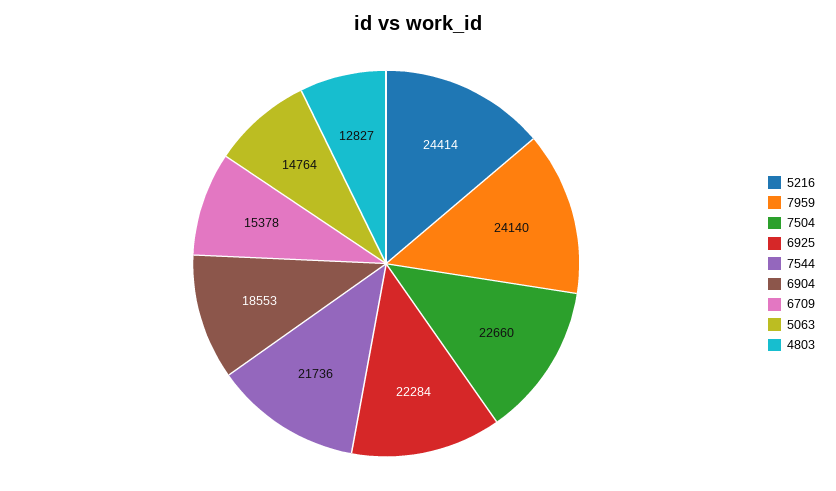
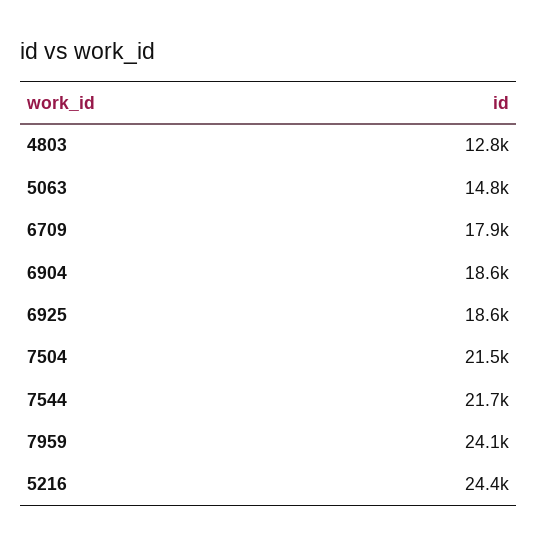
7504: 22660 -> 21500
6925: 22284 -> 18600
6709: 15378 -> 17900

